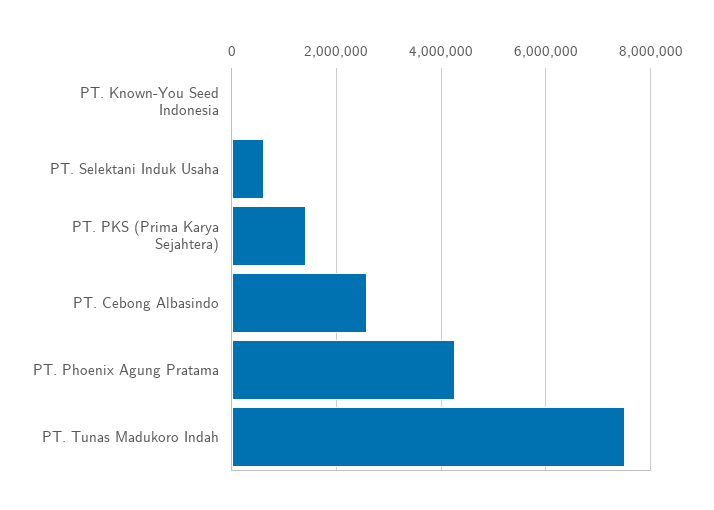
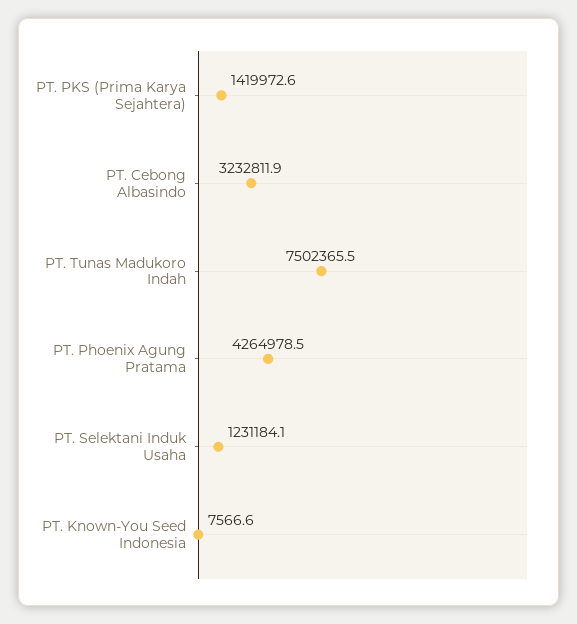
PT. Selektani Induk Usaha: 600000 -> 1231184.1
PT. Cebong Albasindo: 2600000 -> 3232811.9

